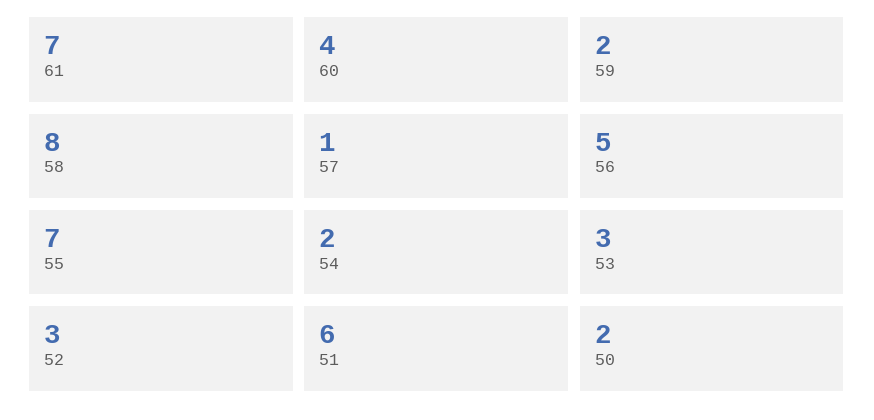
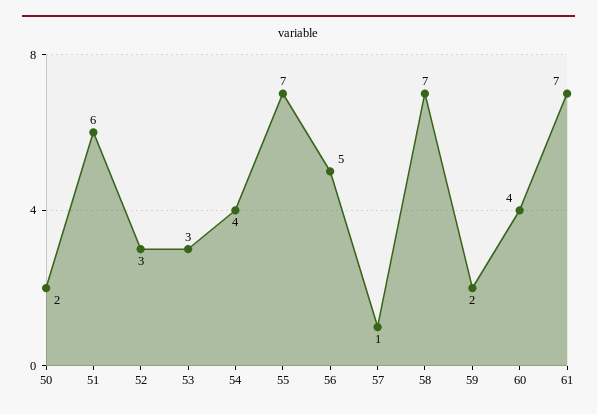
58: 8 -> 7
54: 2 -> 4

